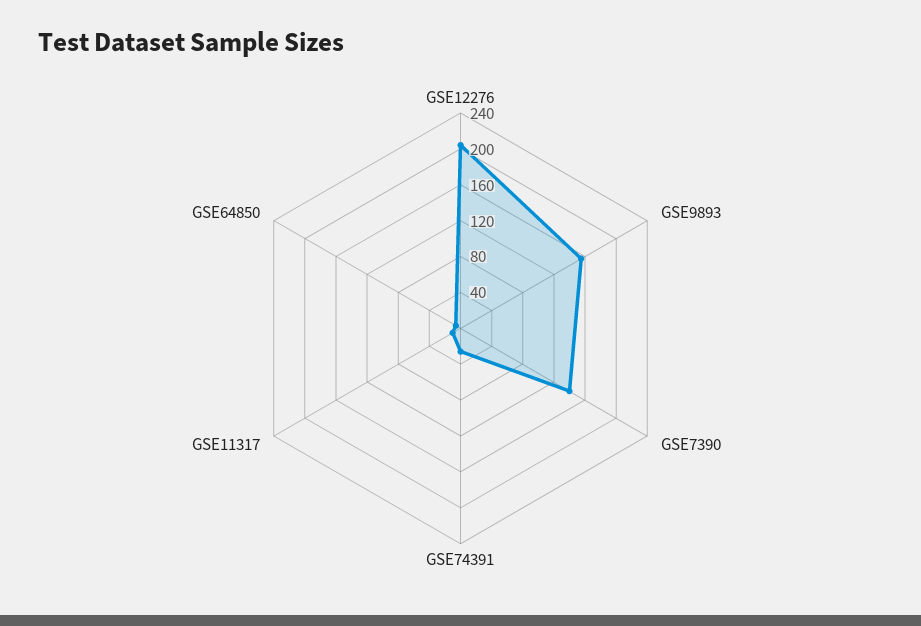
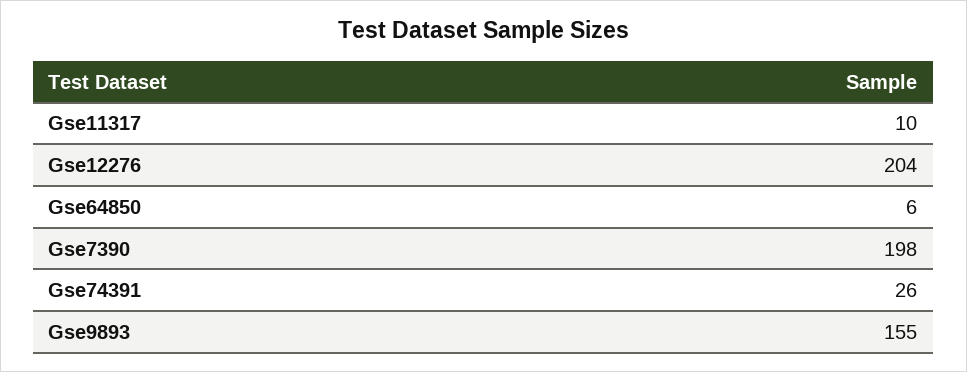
GSE7390: 140 -> 198

